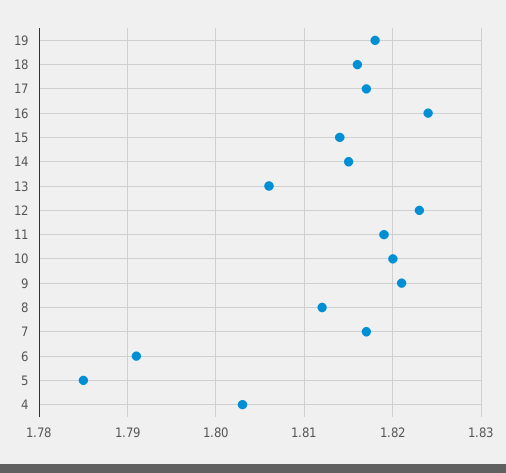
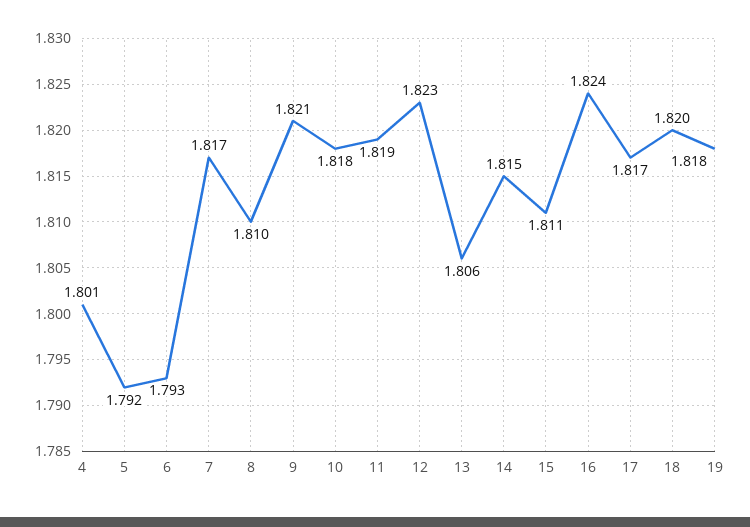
18: 1.816 -> 1.82
15: 1.814 -> 1.811
10: 1.82 -> 1.818
8: 1.812 -> 1.81
6: 1.791 -> 1.793
5: 1.785 -> 1.792
4: 1.803 -> 1.801

